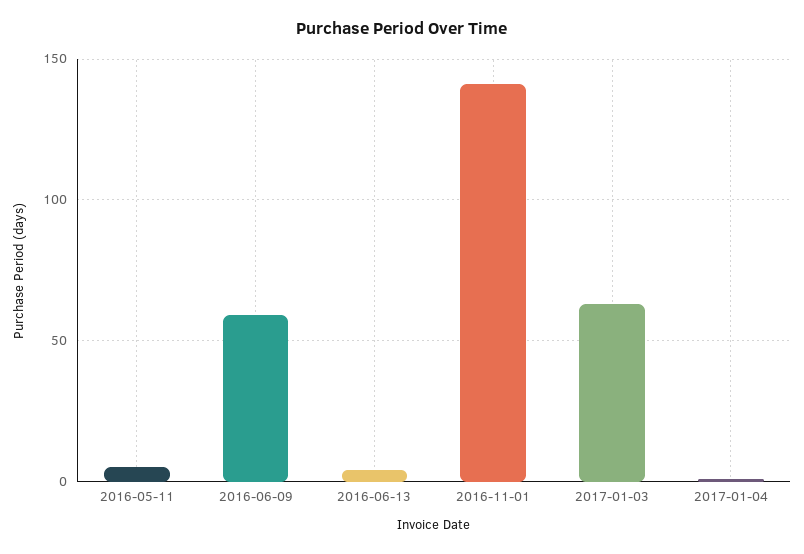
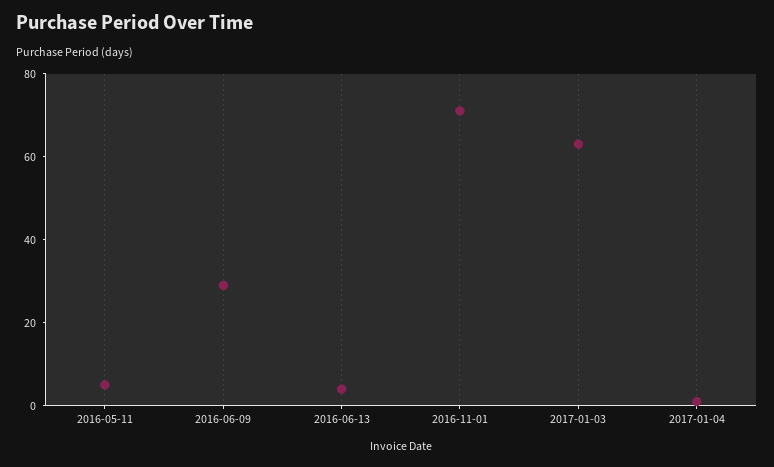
2016-06-09: 60 -> 30
2016-11-01: 140 -> 70

